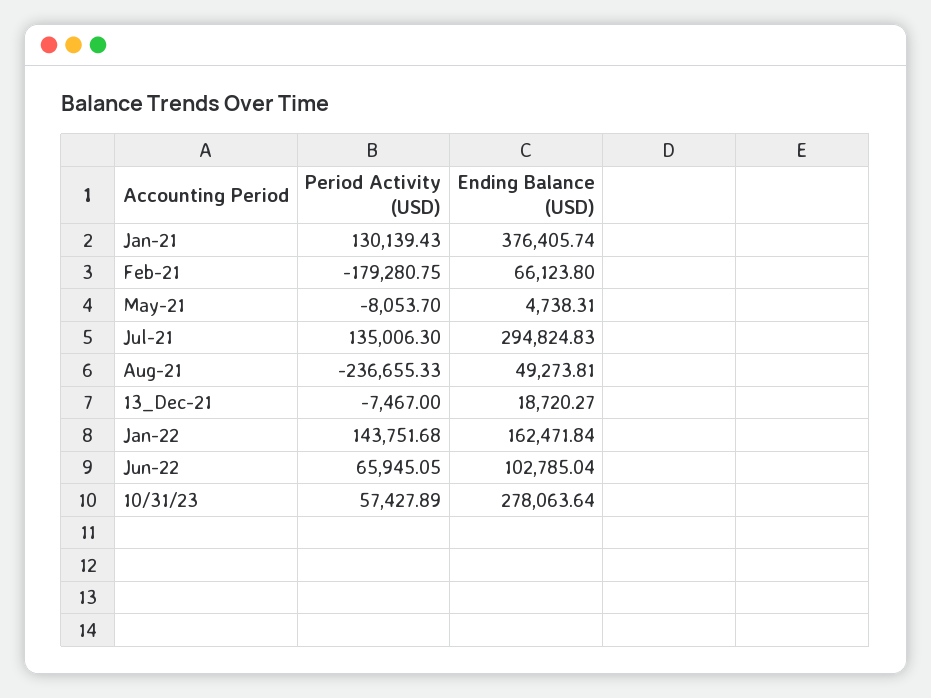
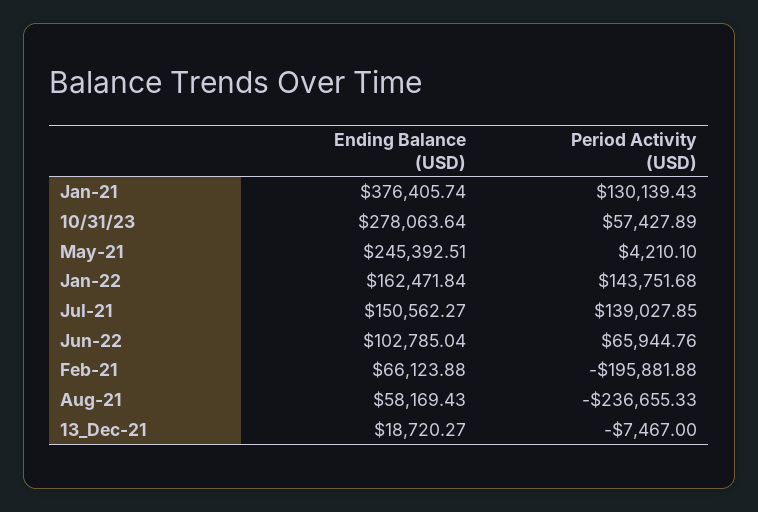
Period Activity (USD), Feb-21: -179280.75 -> -195881.88
Ending Balance (USD), Feb-21: 66123.8 -> 66123.88
Period Activity (USD), May-21: -8053.7 -> 4210.1
Ending Balance (USD), May-21: 4738.31 -> 245392.51
Period Activity (USD), Jul-21: 135006.3 -> 139027.85
Ending Balance (USD), Jul-21: 294824.83 -> 150562.27
Ending Balance (USD), Aug-21: 49273.81 -> 58169.43
Period Activity (USD), Jun-22: 65945.05 -> 65944.76

